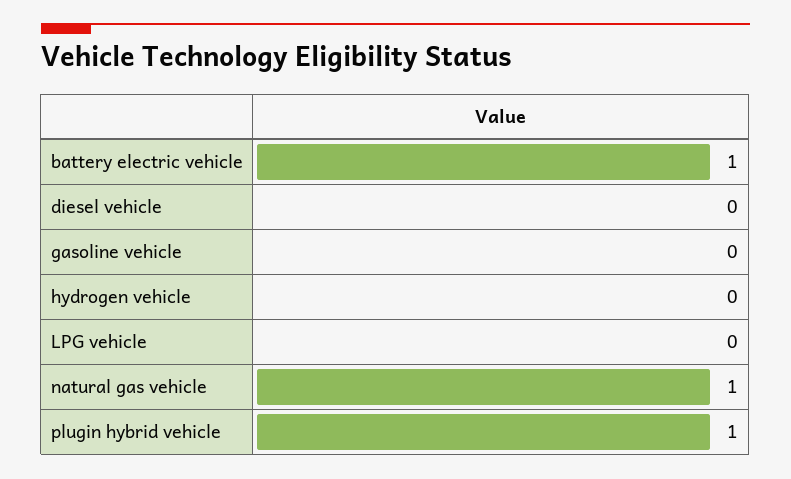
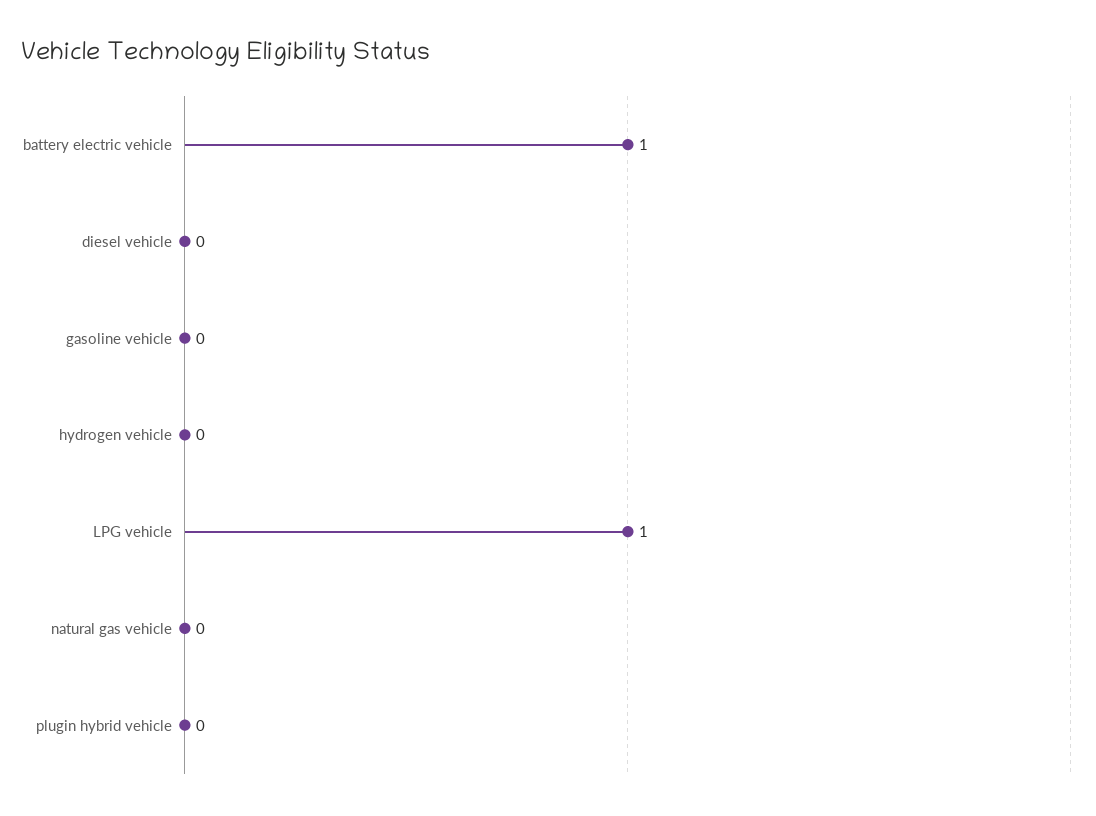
LPG vehicle: 0 -> 1
natural gas vehicle: 1 -> 0
plugin hybrid vehicle: 1 -> 0

